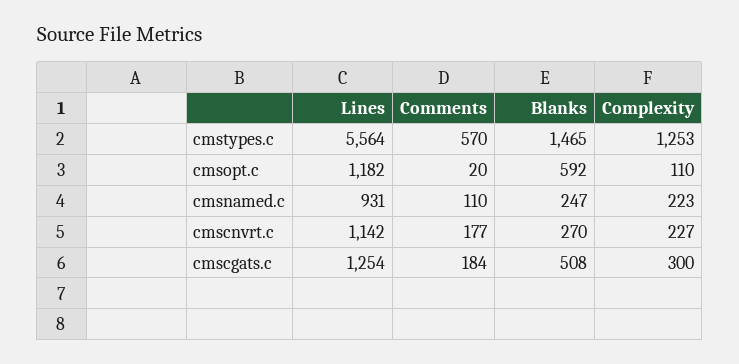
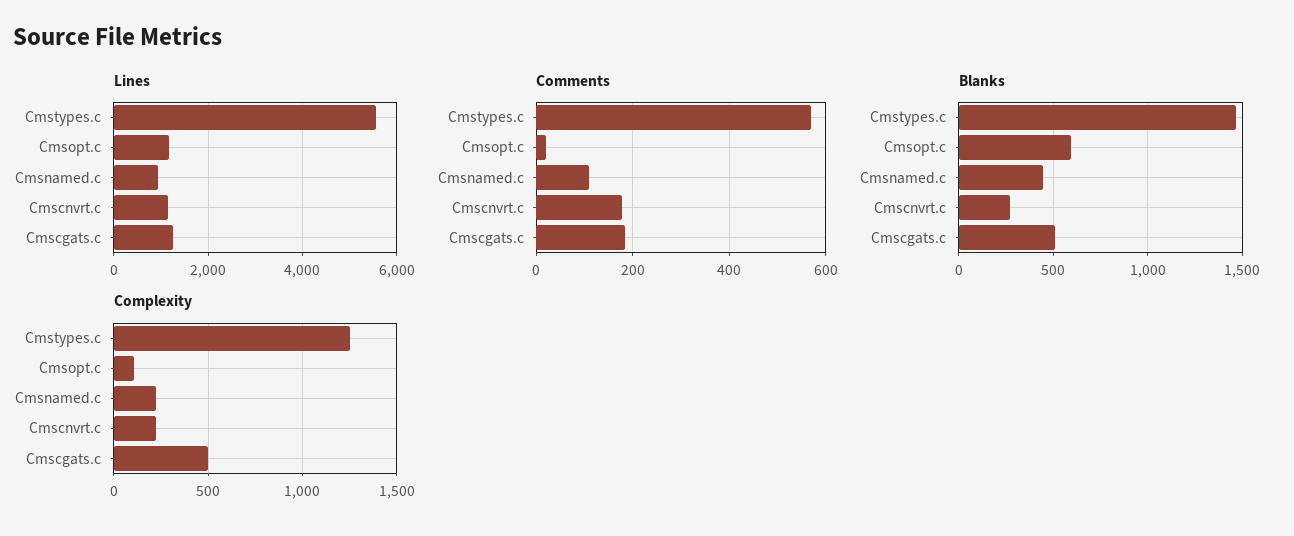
Blanks, cmsnamed.c: 247 -> 450
Complexity, cmscgats.c: 300 -> 500

